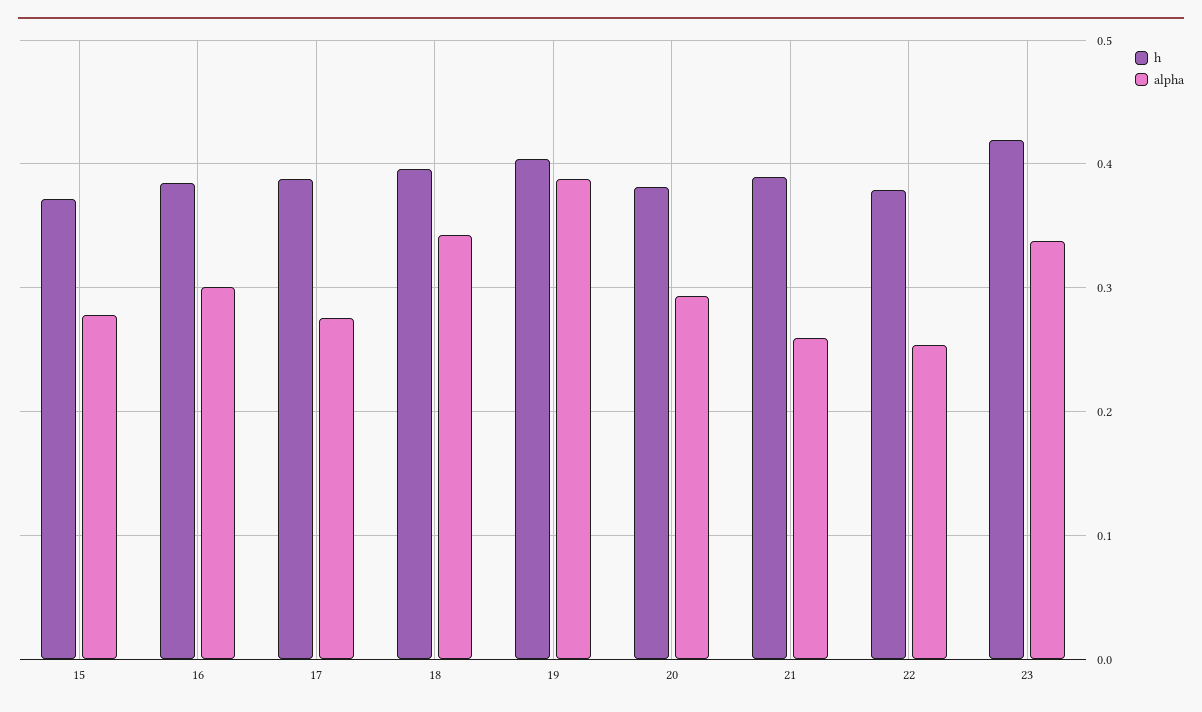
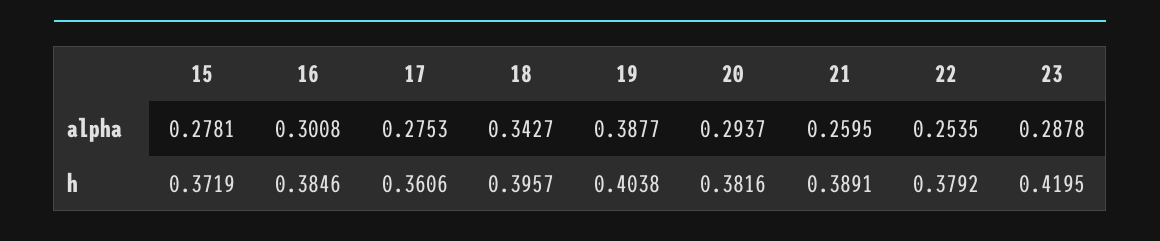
h, 17: 0.39 -> 0.3606
alpha, 23: 0.34 -> 0.2878

